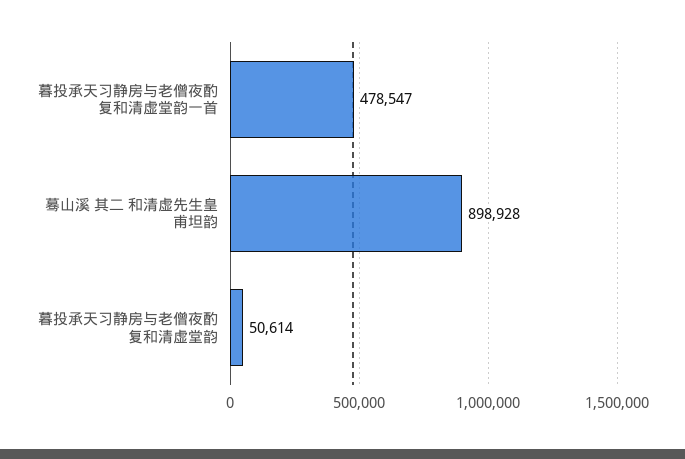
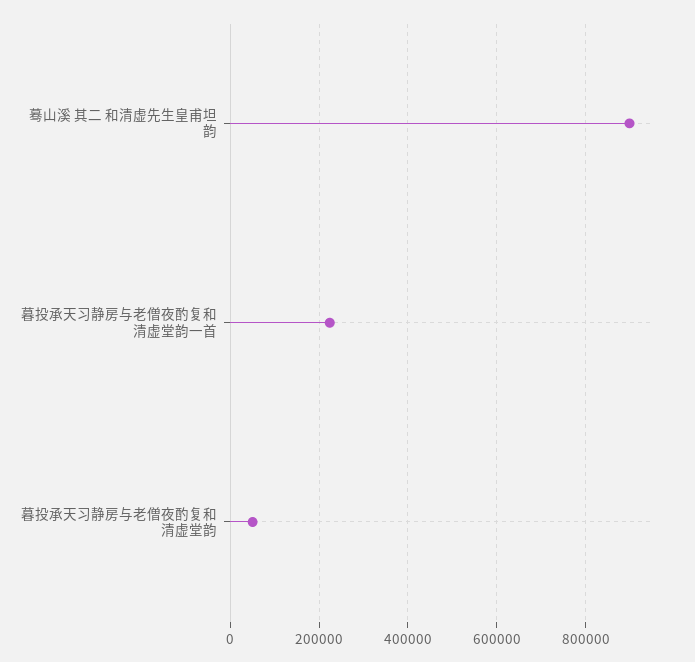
暮投承天习静房与老僧夜酌复和清虚堂韵一首: 478547 -> 220000

